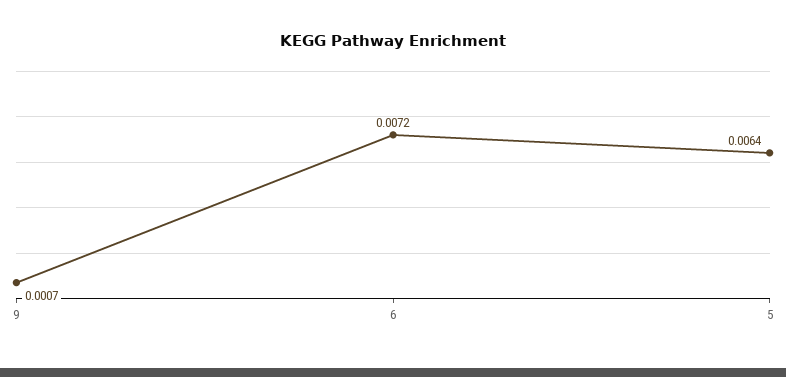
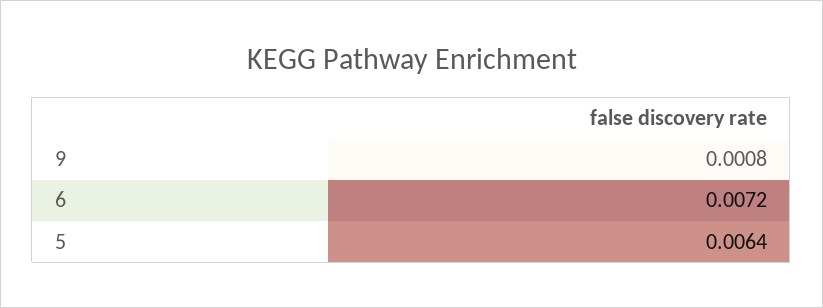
9: 0.0007 -> 0.0008

